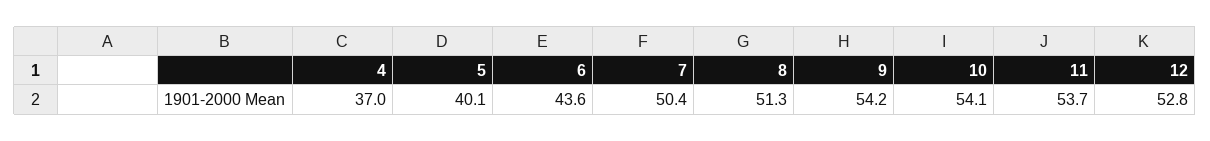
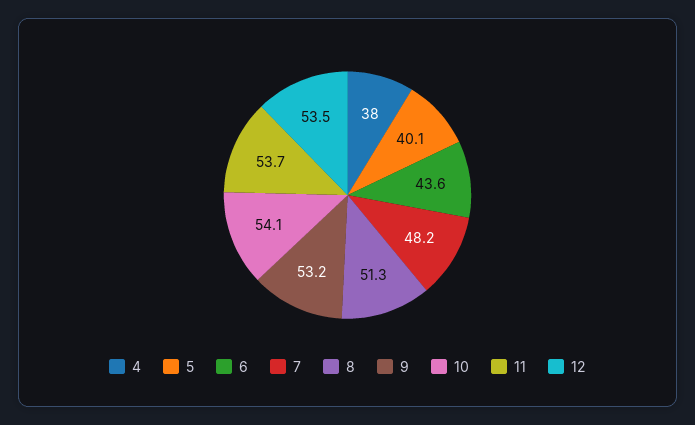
4: 37 -> 38
7: 50.4 -> 48.2
9: 54.2 -> 53.2
12: 52.8 -> 53.5

